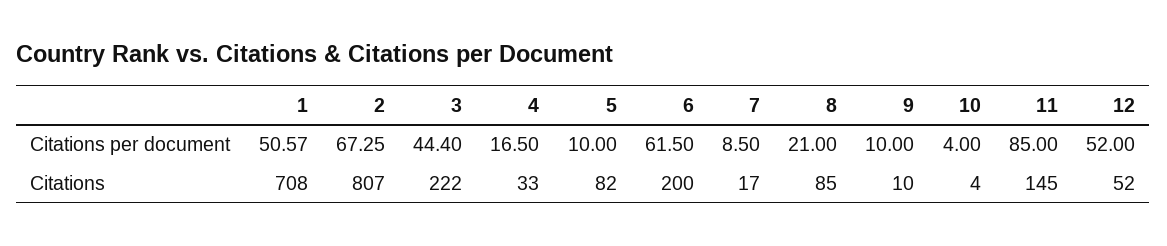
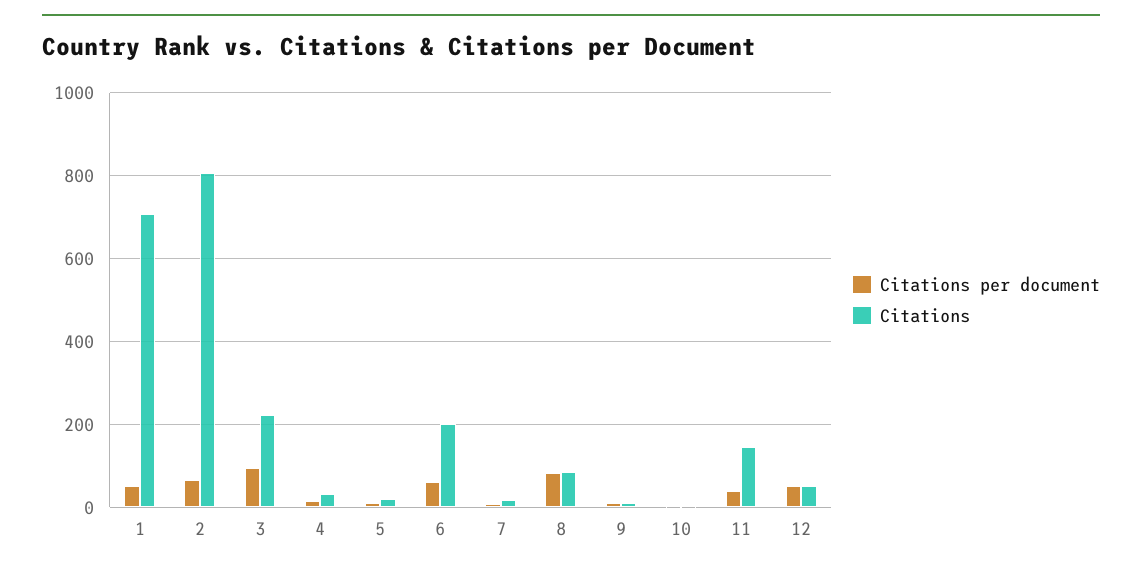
Citations per document, 3: 44.4 -> 100
Citations per document, 8: 21 -> 80
Citations per document, 11: 85 -> 40
Citations, 5: 82 -> 20

